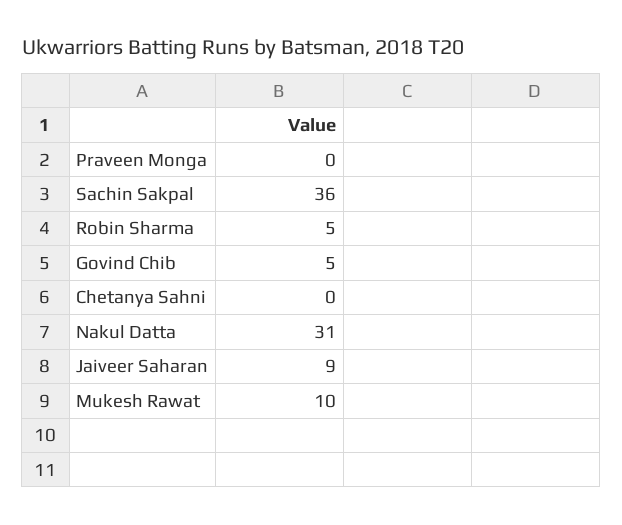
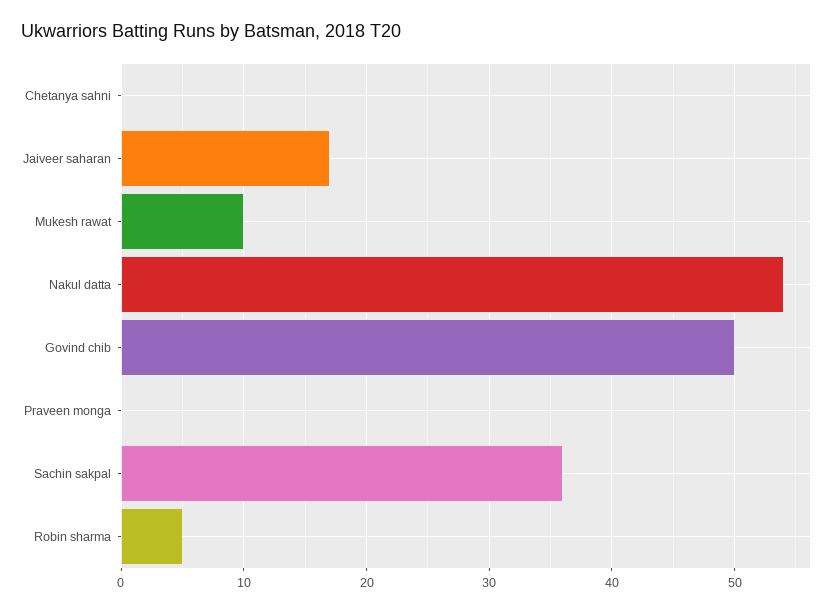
Govind Chib: 5 -> 50
Nakul Datta: 31 -> 54
Jaiveer Saharan: 9 -> 17

